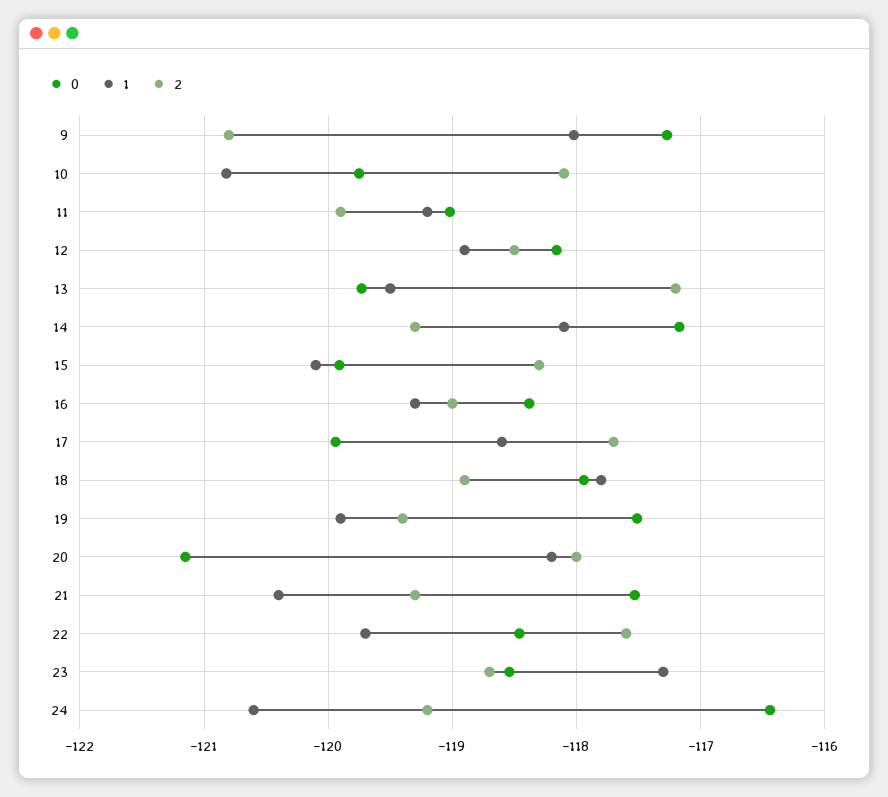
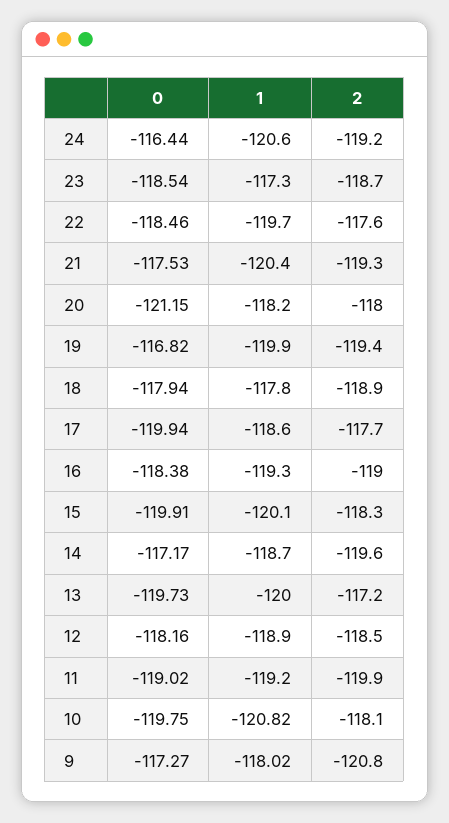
1, 13: -119.5 -> -120
1, 14: -118.1 -> -118.7
2, 14: -119.3 -> -119.6
0, 19: -117.5 -> -116.82

